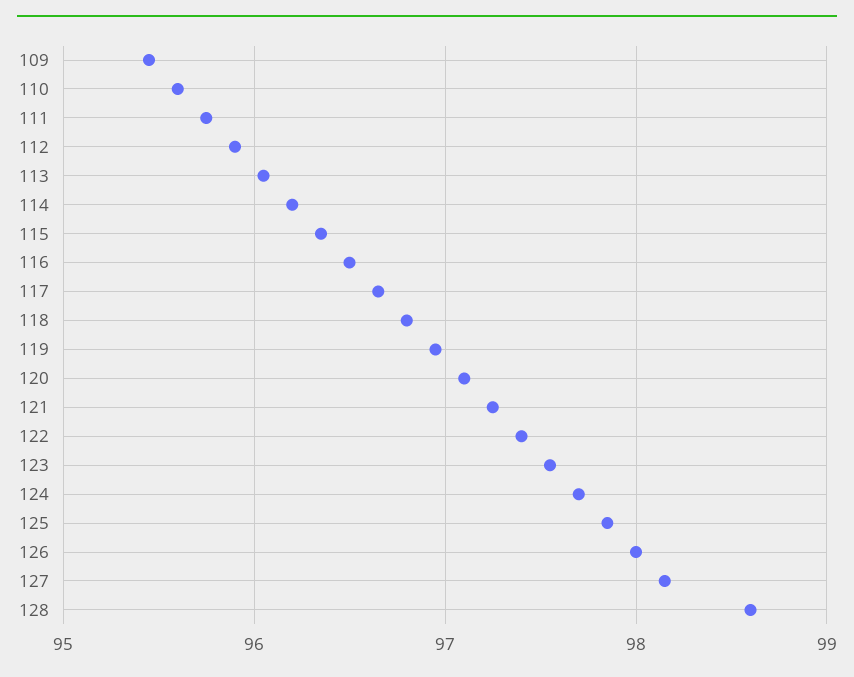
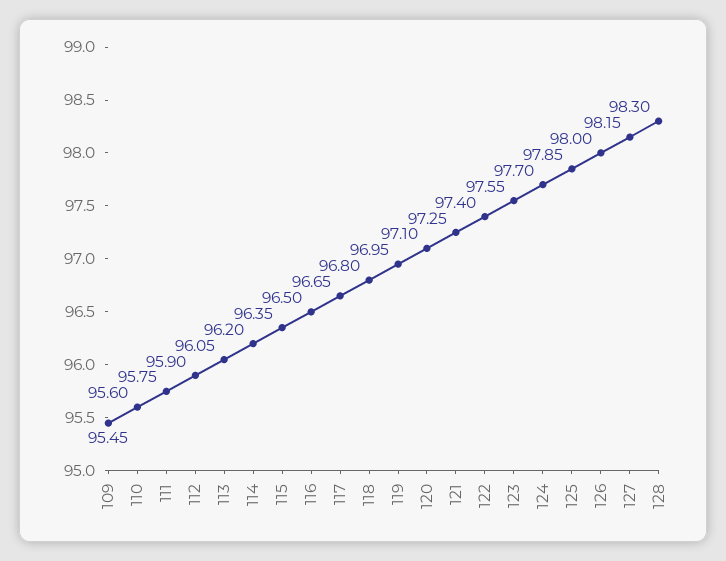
128: 98.6 -> 98.3

